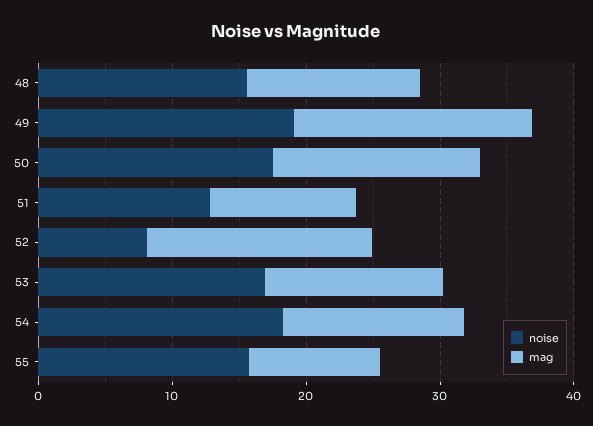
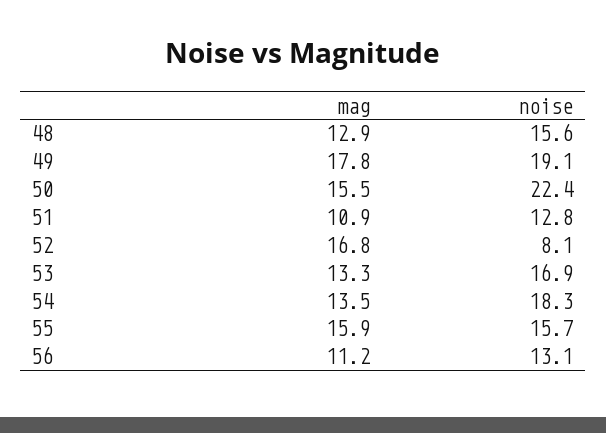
noise, 50: 18 -> 22.4
mag, 55: 10 -> 15.9
mag, 56: none -> 11.2
noise, 56: none -> 13.1

